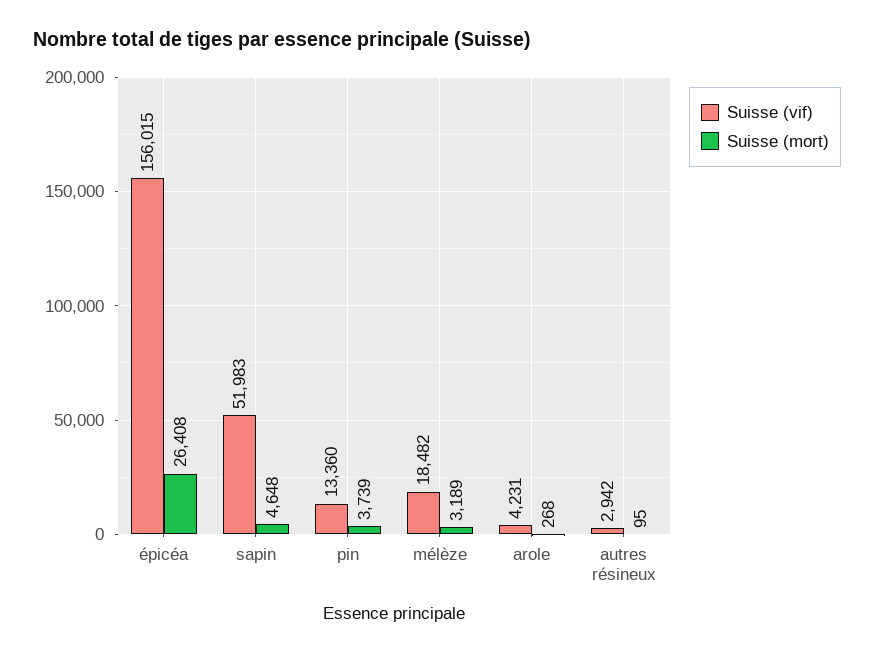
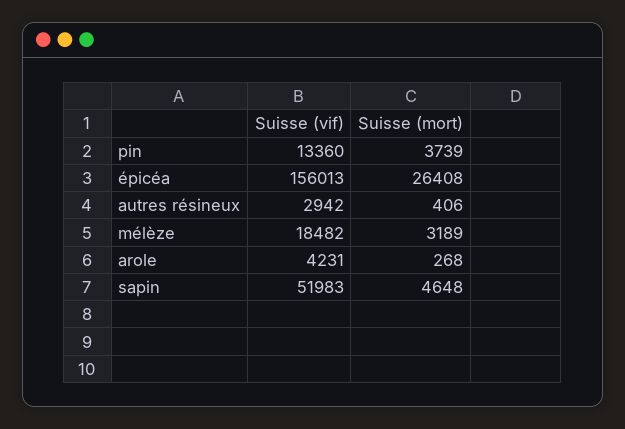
Suisse (vif), épicéa: 156015 -> 156013
Suisse (mort), autres résineux: 95 -> 406

